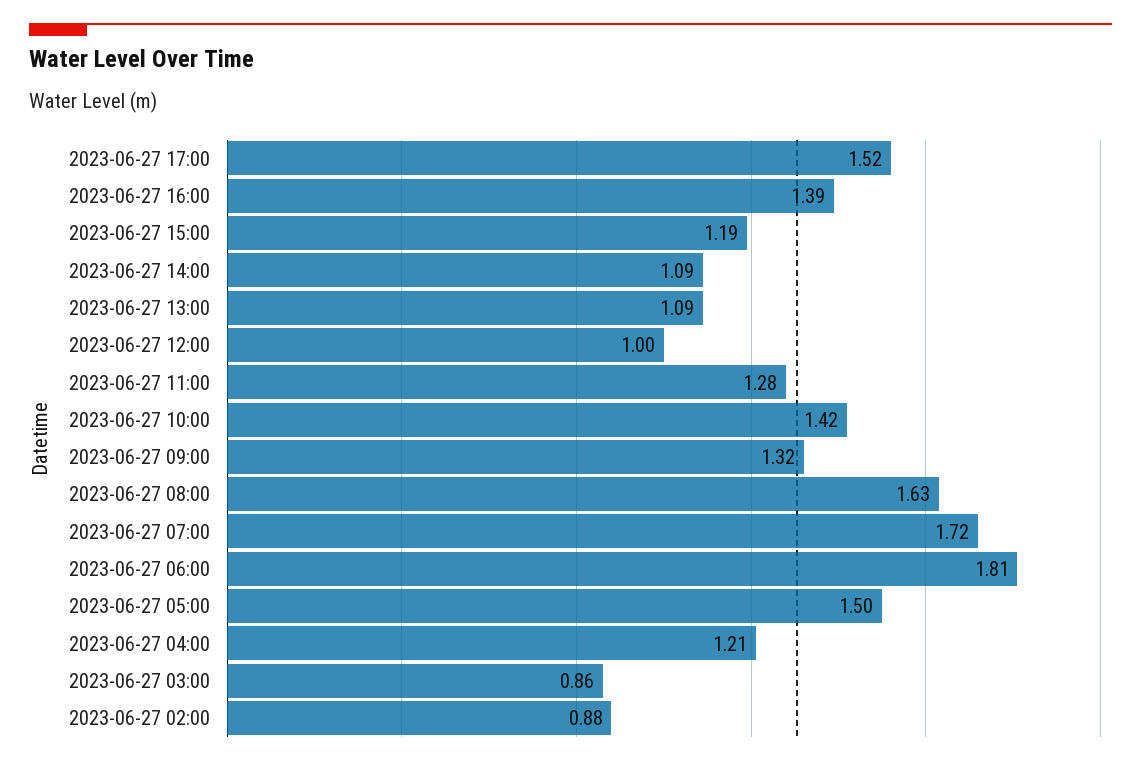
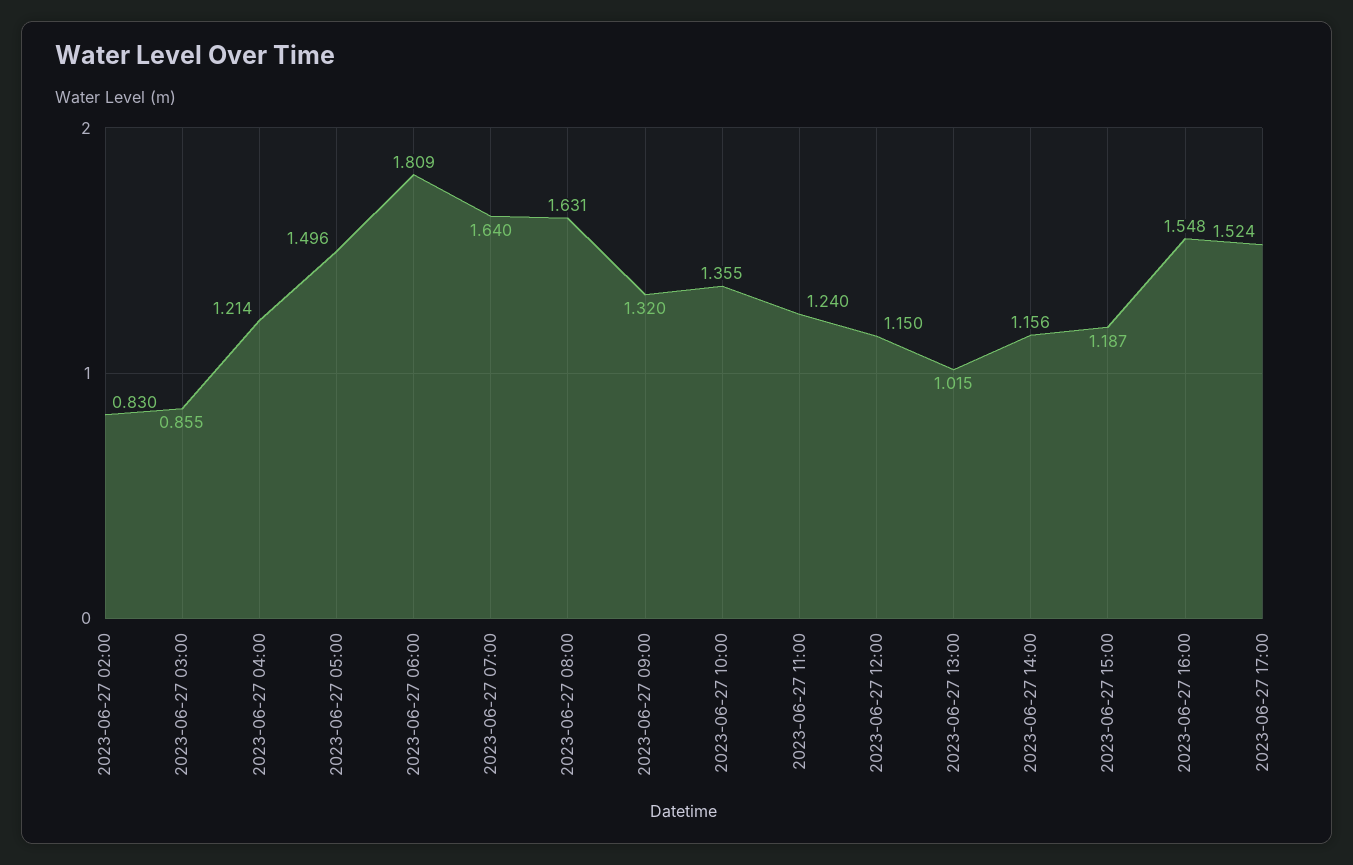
2023-06-27 16:00: 1.39 -> 1.548
2023-06-27 14:00: 1.09 -> 1.156
2023-06-27 13:00: 1.09 -> 1.015
2023-06-27 12:00: 1 -> 1.15
2023-06-27 11:00: 1.28 -> 1.24
2023-06-27 10:00: 1.42 -> 1.355
2023-06-27 07:00: 1.72 -> 1.64
2023-06-27 02:00: 0.88 -> 0.83

